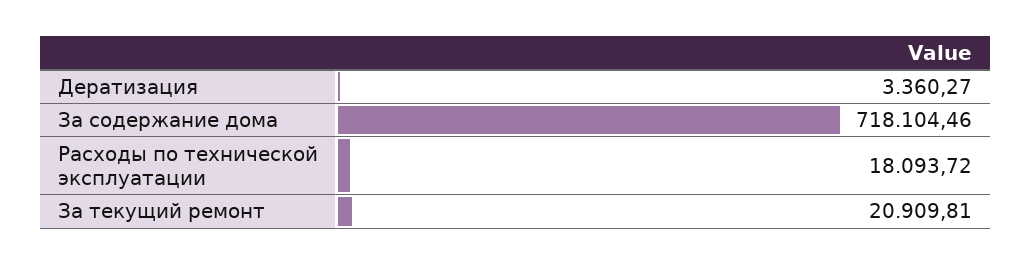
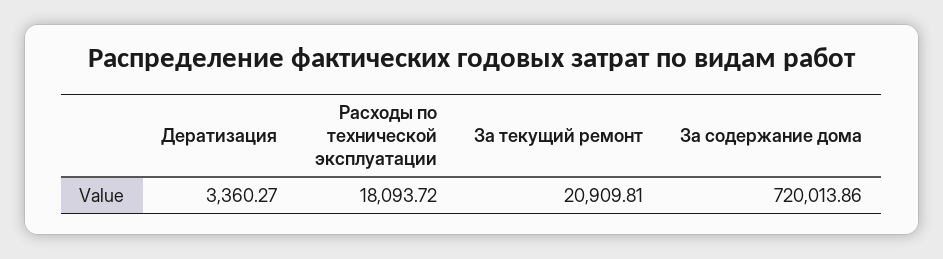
За содержание дома: 718104.46 -> 720013.86

